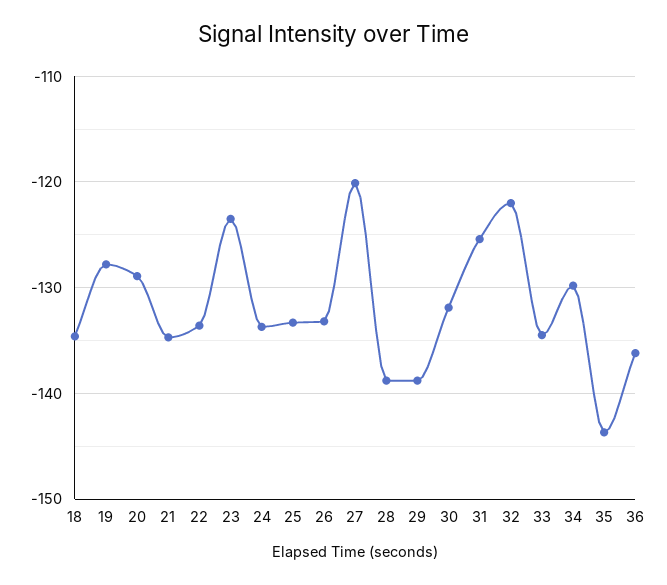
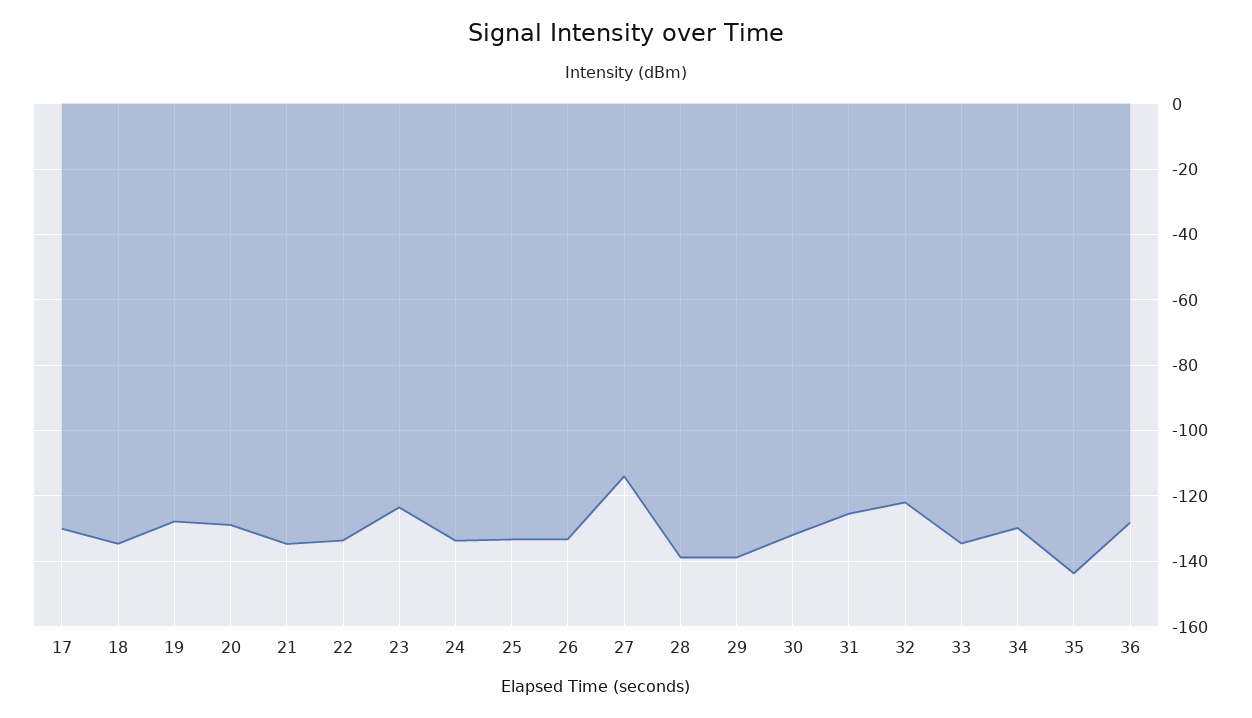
27: -120 -> -114
36: -136 -> -128
17: none -> -130

